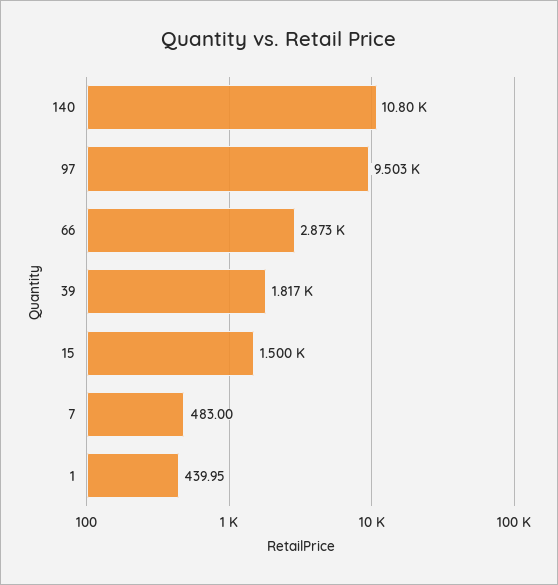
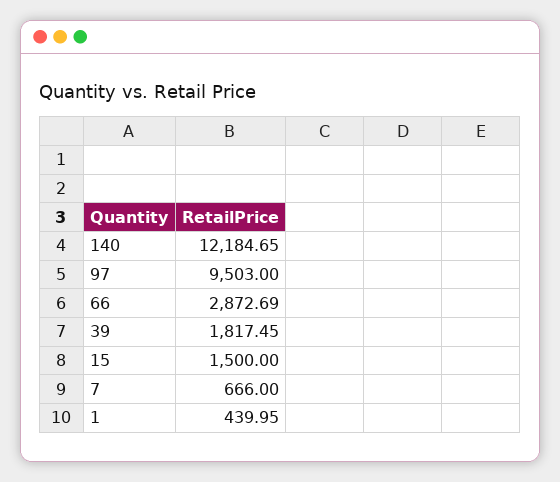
140: 10800 -> 12184.65
7: 483 -> 666

